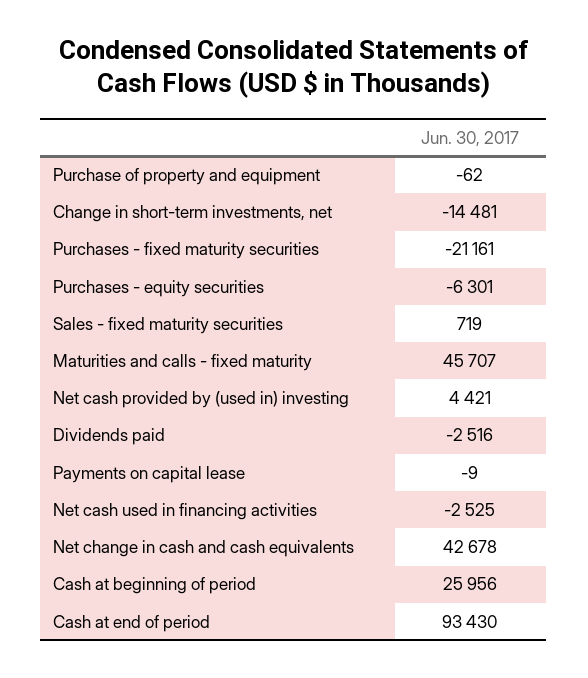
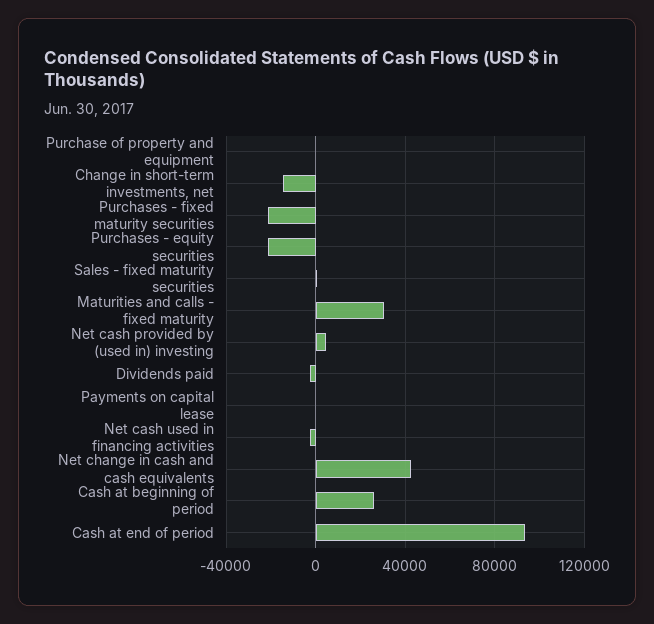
Purchases - equity securities: -6301 -> -20000
Maturities and calls - fixed maturity: 45707 -> 30000

